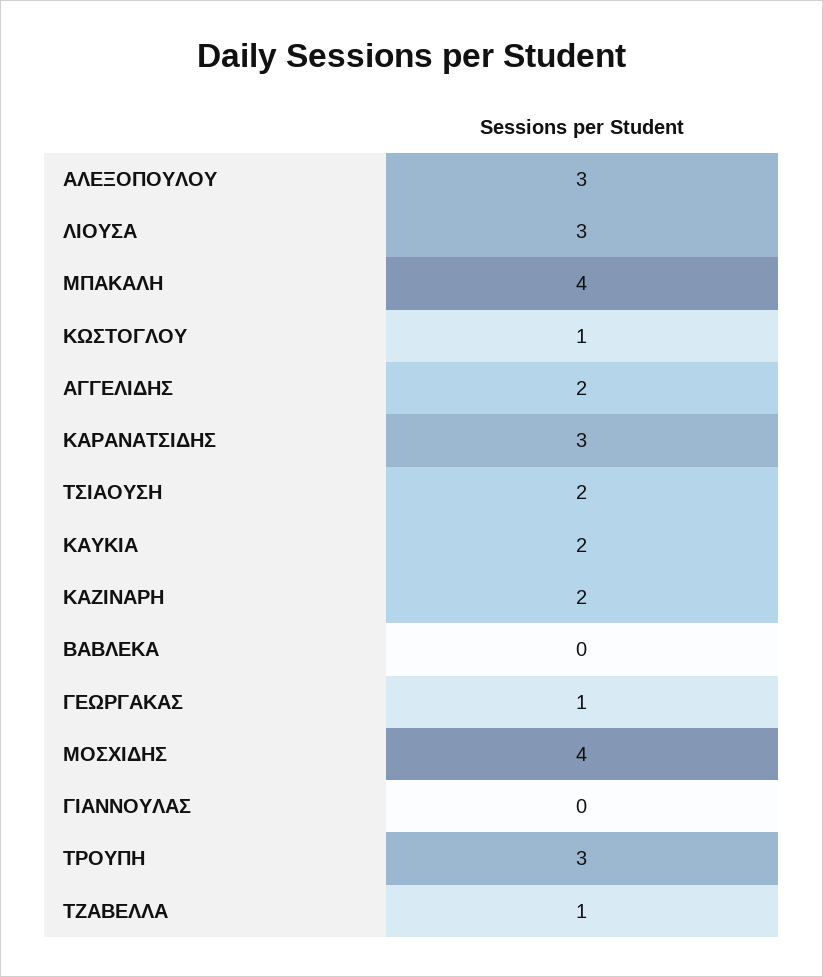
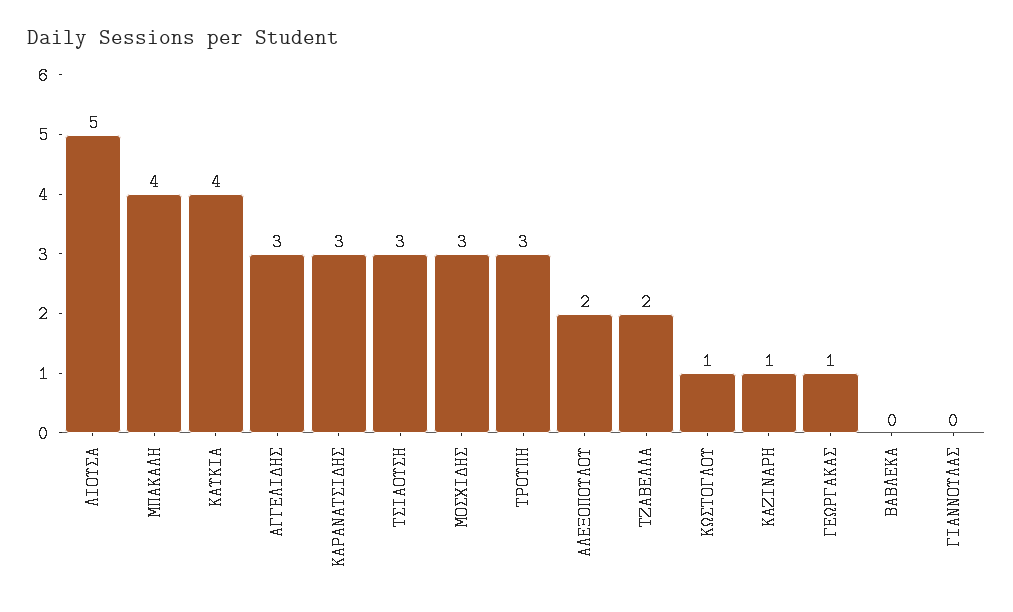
ΑΛΕΞΟΠΟΥΛΟΥ: 3 -> 2
ΛΙΟΥΣΑ: 3 -> 5
ΑΓΓΕΛΙΔΗΣ: 2 -> 3
ΤΣΙΑΟΥΣΗ: 2 -> 3
ΚΑΥΚΙΑ: 2 -> 4
ΚΑΖΙΝΑΡΗ: 2 -> 1
ΜΟΣΧΙΔΗΣ: 4 -> 3
ΤΖΑΒΕΛΛΑ: 1 -> 2

